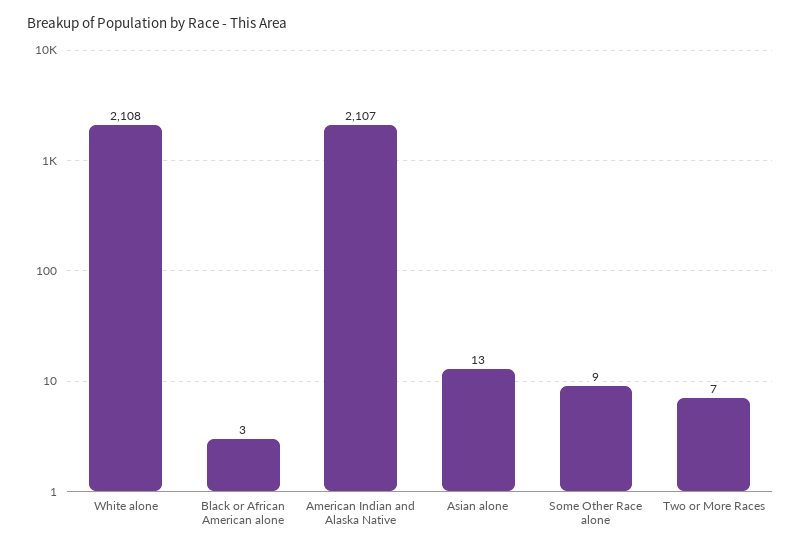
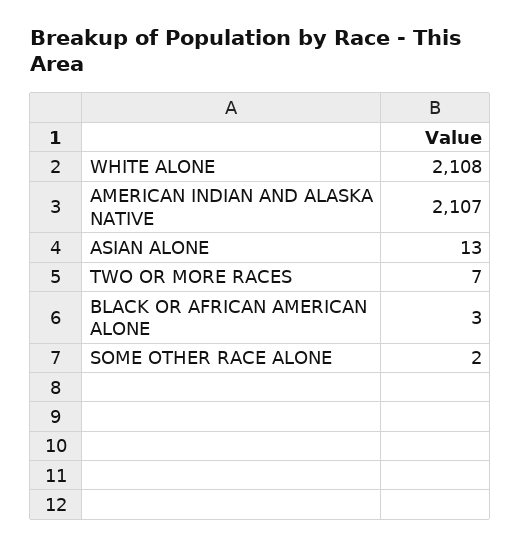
Some Other Race alone: 9 -> 2

